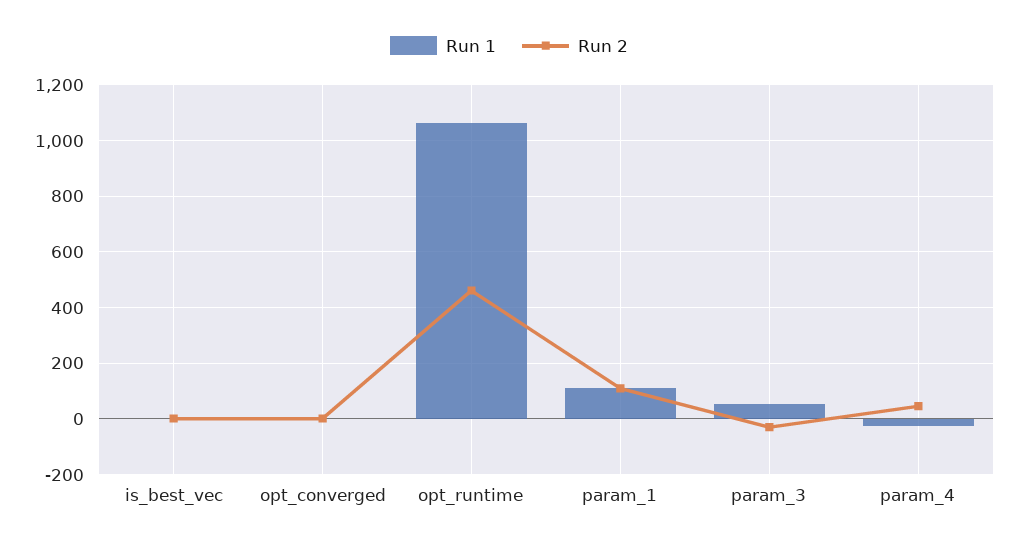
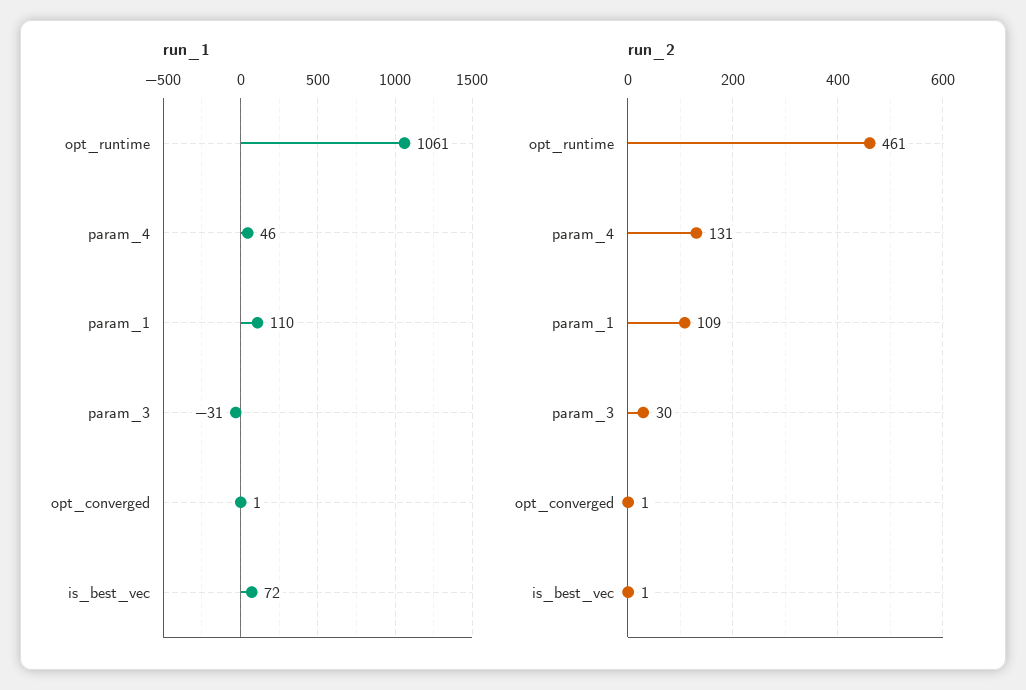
Run 1, is_best_vec: 0 -> 72
Run 1, param_3: 50 -> -31
Run 2, param_3: -25 -> 30
Run 1, param_4: -25 -> 46
Run 2, param_4: 50 -> 131

